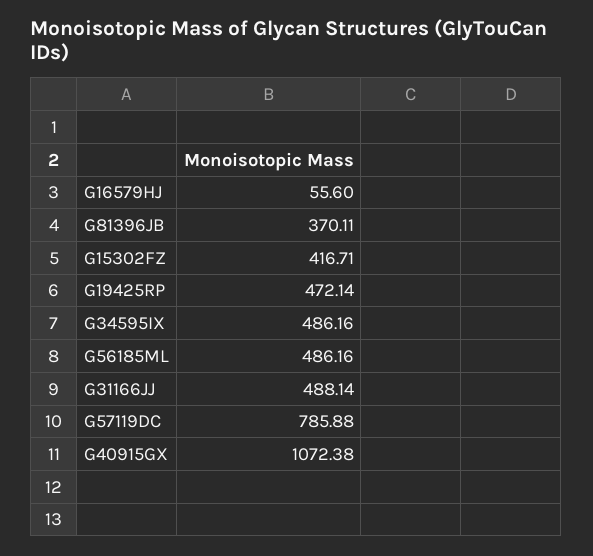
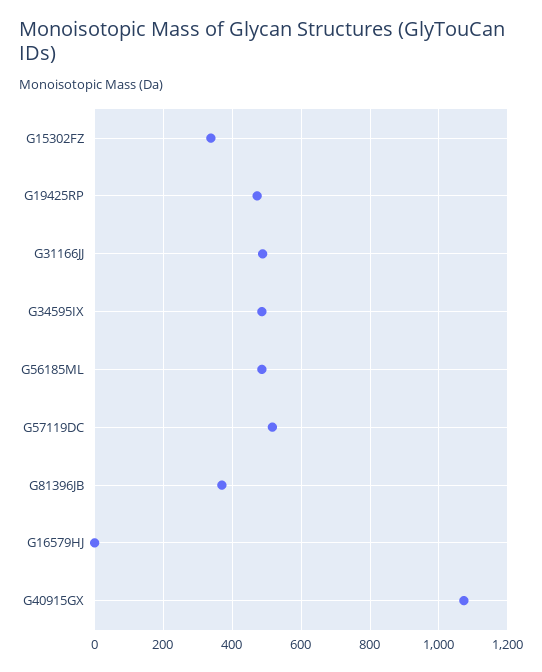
G16579HJ: 55.6 -> 0
G15302FZ: 416.71 -> 340
G57119DC: 785.88 -> 520

